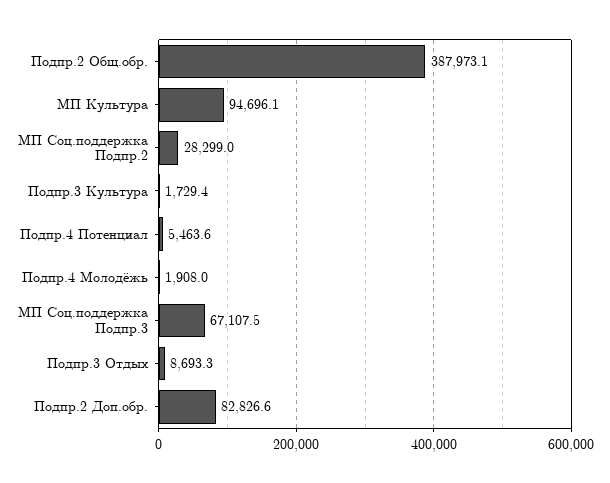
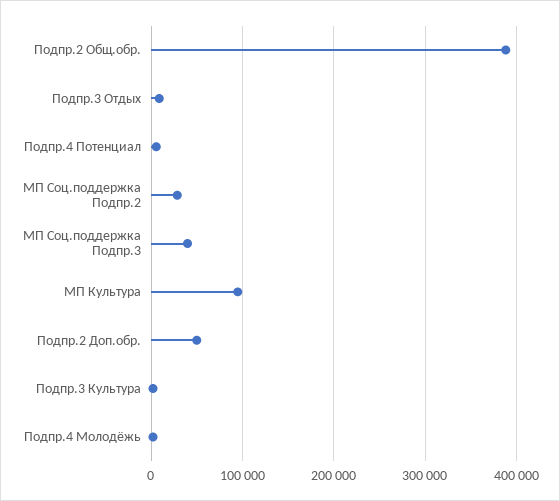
МП Соц.поддержка Подпр.3: 67107.5 -> 40000
Подпр.2 Доп.обр.: 82826.6 -> 50000

